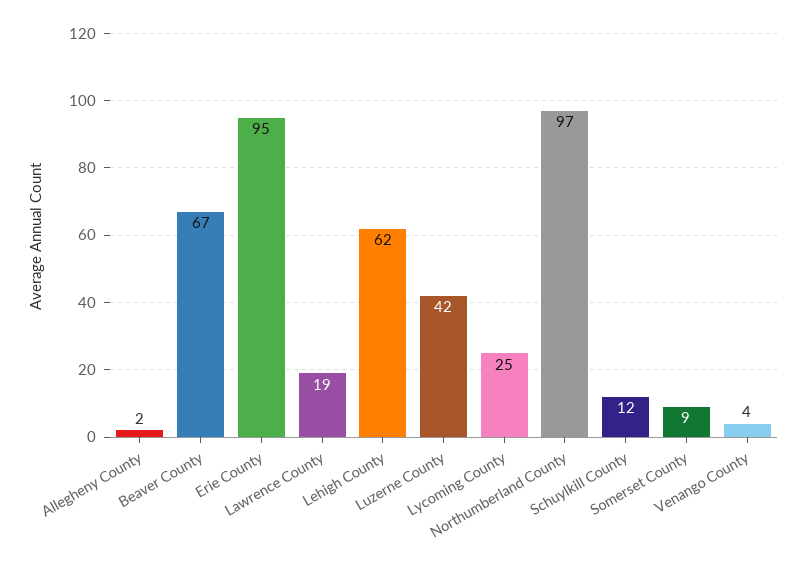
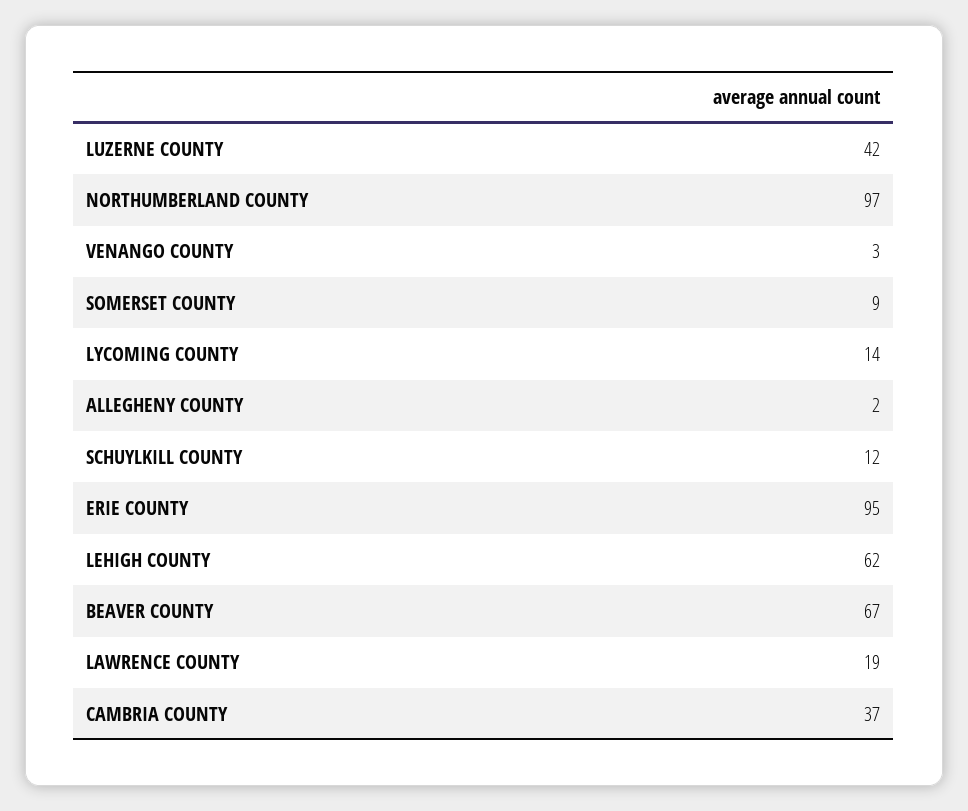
Lycoming County: 25 -> 14
Venango County: 4 -> 3
CAMBRIA COUNTY: none -> 37

